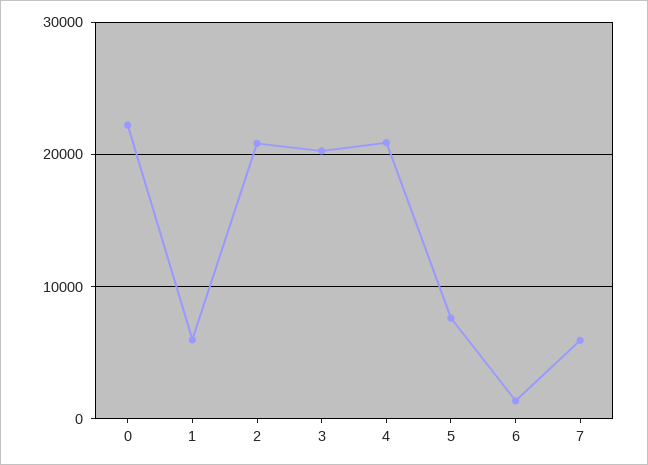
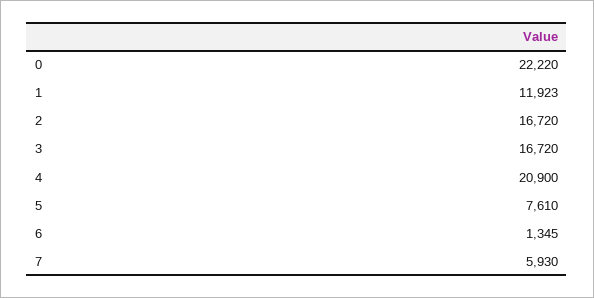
1: 6000 -> 11923
2: 21000 -> 16720
3: 20000 -> 16720

